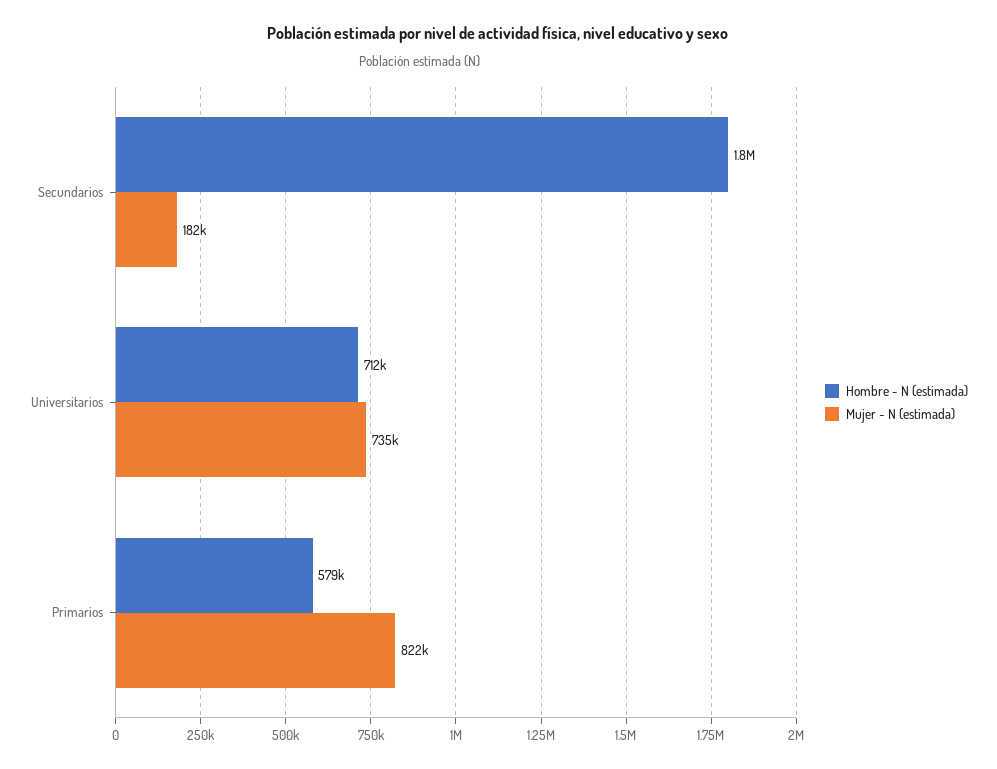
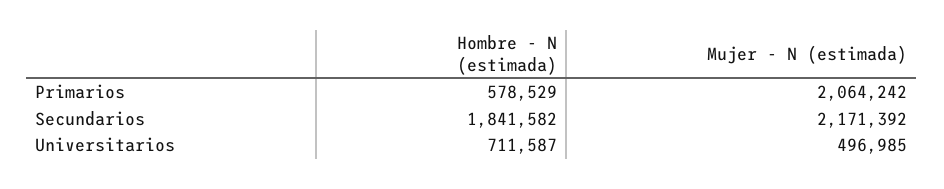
Mujer - N (estimada), Secundarios: 182000 -> 2171392
Mujer - N (estimada), Universitarios: 735000 -> 496985
Mujer - N (estimada), Primarios: 822000 -> 2064242

